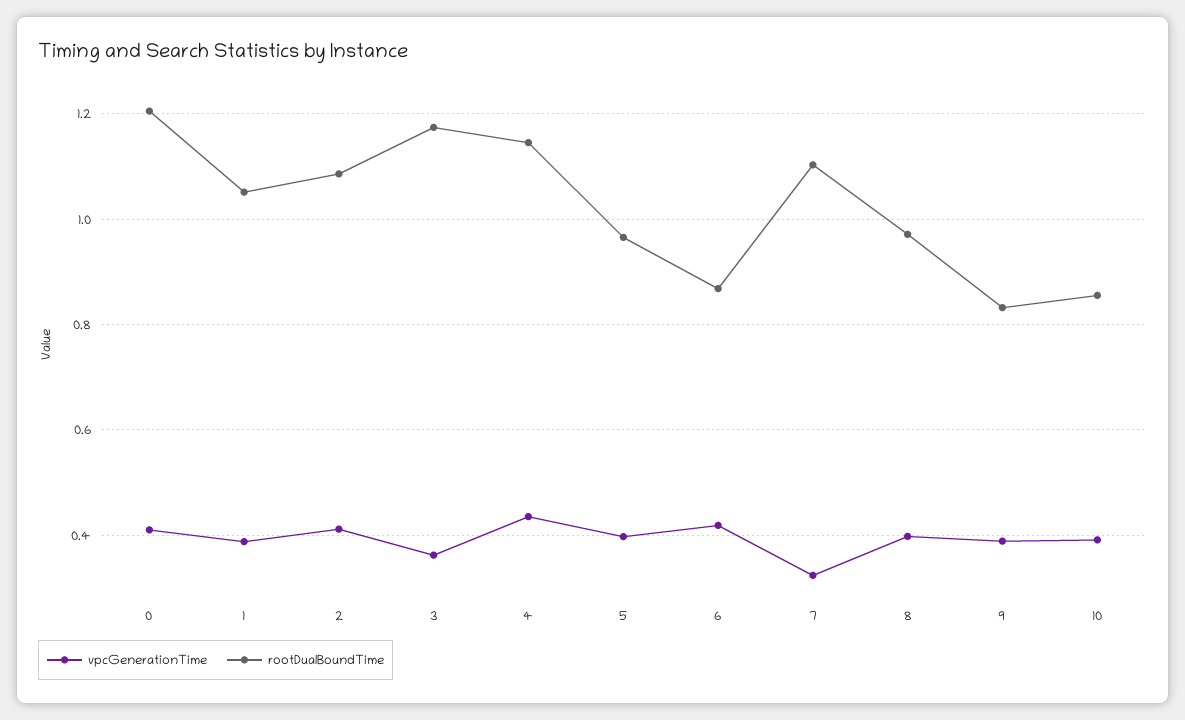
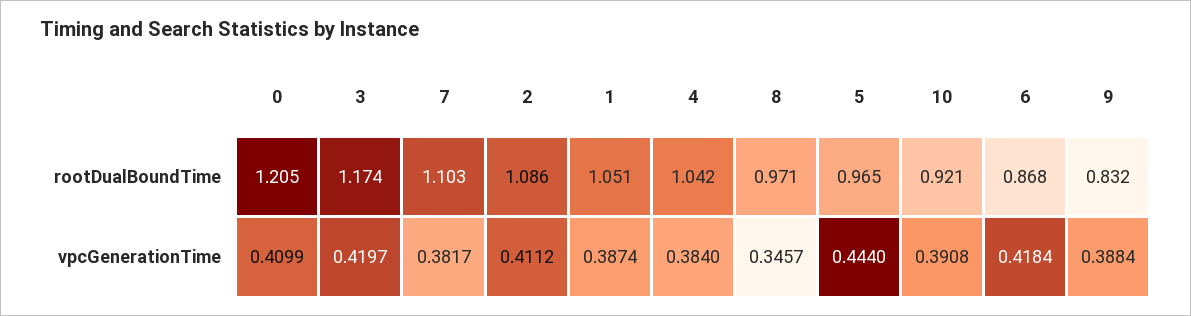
vpcGenerationTime, 3: 0.36 -> 0.4197
vpcGenerationTime, 4: 0.44 -> 0.384
rootDualBoundTime, 4: 1.14 -> 1.042
vpcGenerationTime, 5: 0.4 -> 0.444
vpcGenerationTime, 7: 0.32 -> 0.3817
vpcGenerationTime, 8: 0.4 -> 0.3457
rootDualBoundTime, 10: 0.86 -> 0.921

